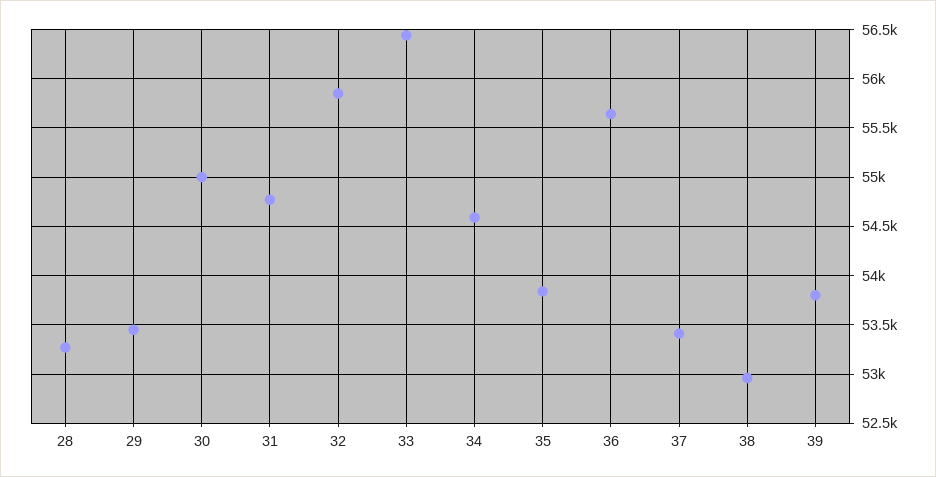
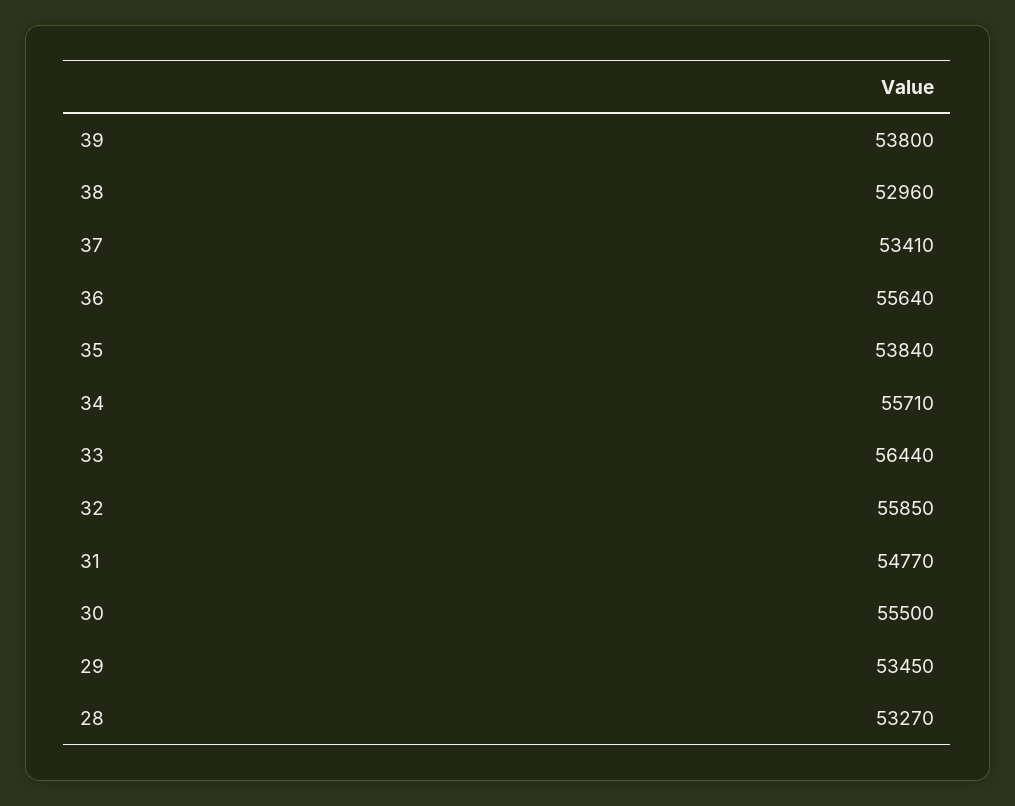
30: 55000 -> 55500
34: 54600 -> 55710

